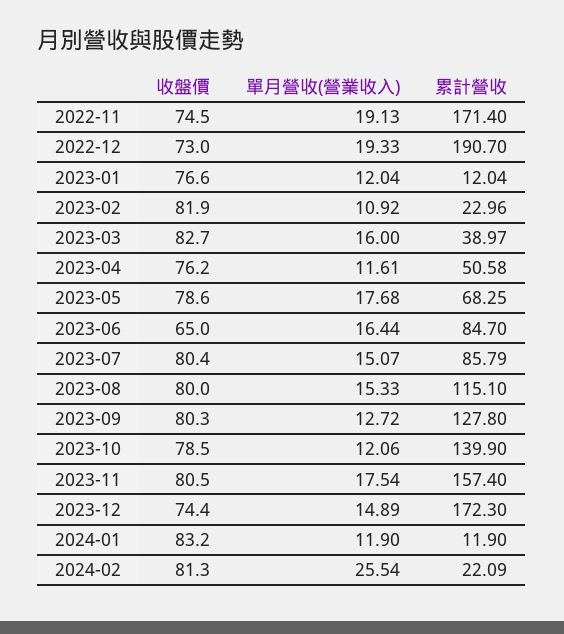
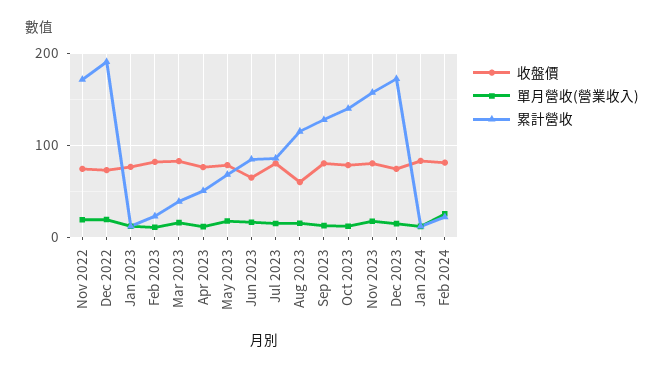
收盤價, 2023-08: 80 -> 60

